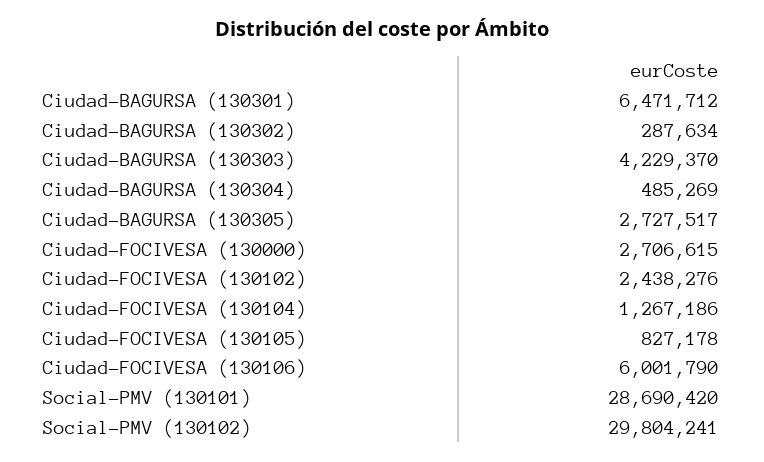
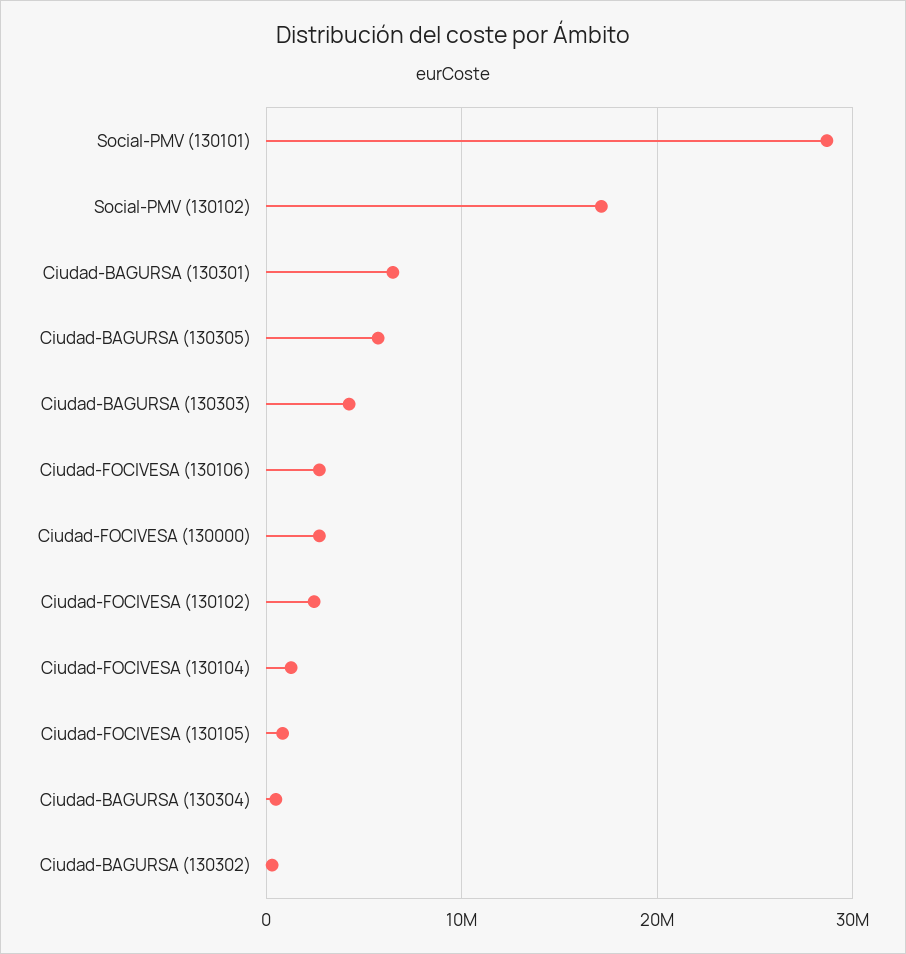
Ciudad-BAGURSA (130305): 2727517 -> 6000000
Ciudad-FOCIVESA (130106): 6001790 -> 3000000
Social-PMV (130102): 29804241 -> 17000000

